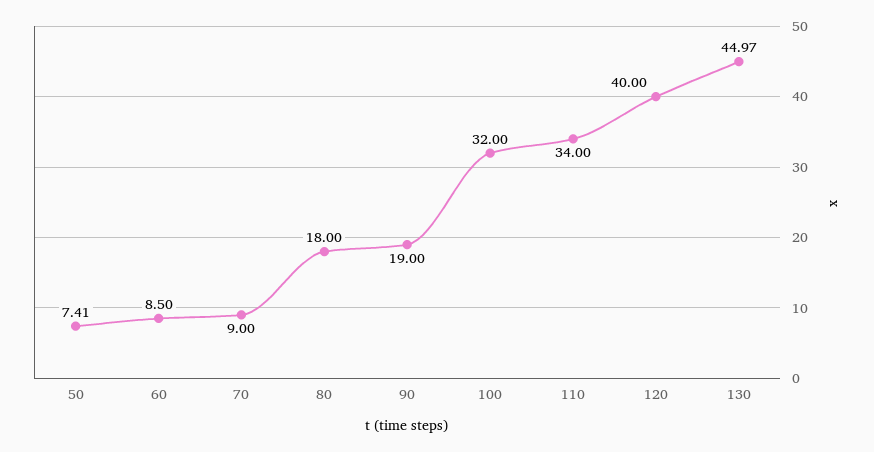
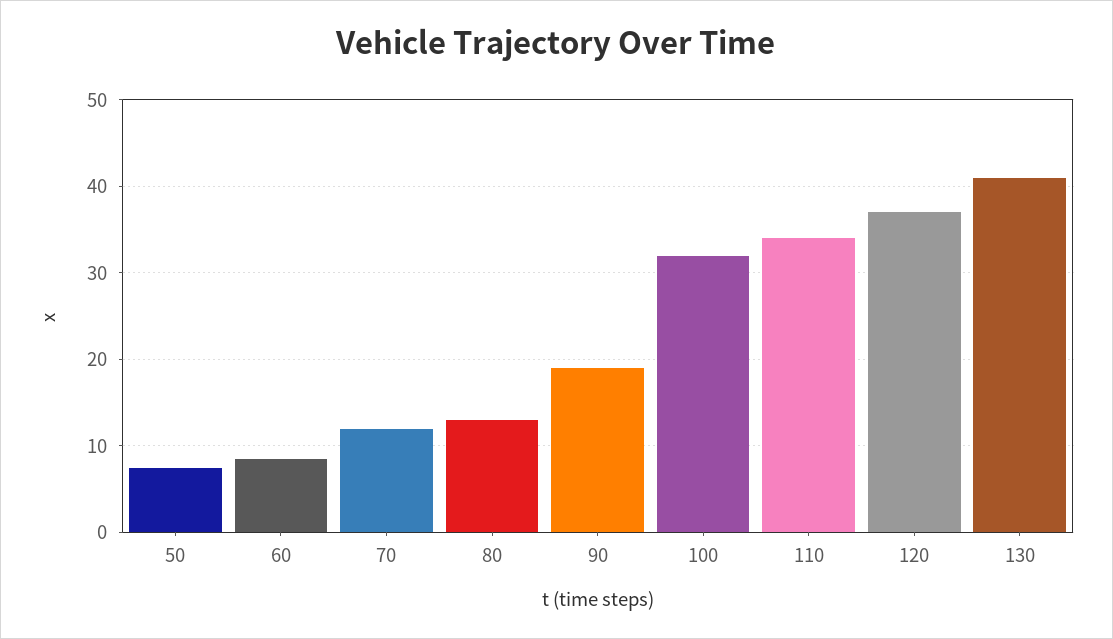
70: 9 -> 12
80: 18 -> 13
120: 40 -> 37
130: 44.97 -> 41

